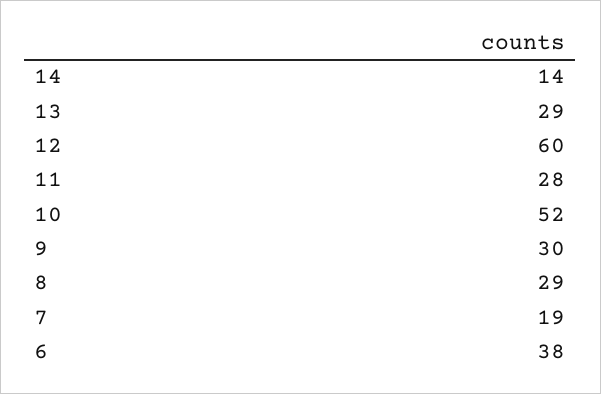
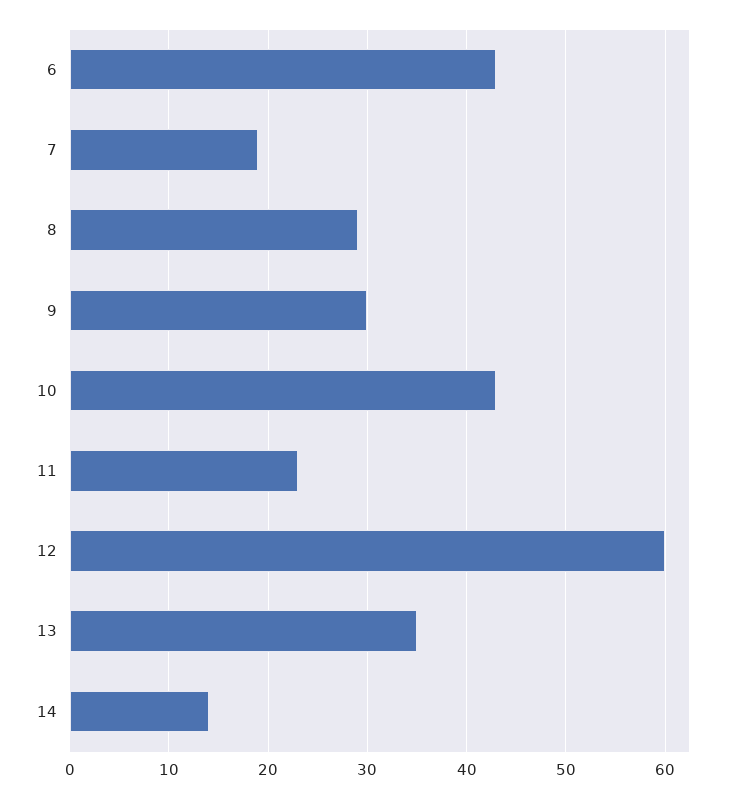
13: 29 -> 35
11: 28 -> 23
10: 52 -> 43
6: 38 -> 43

